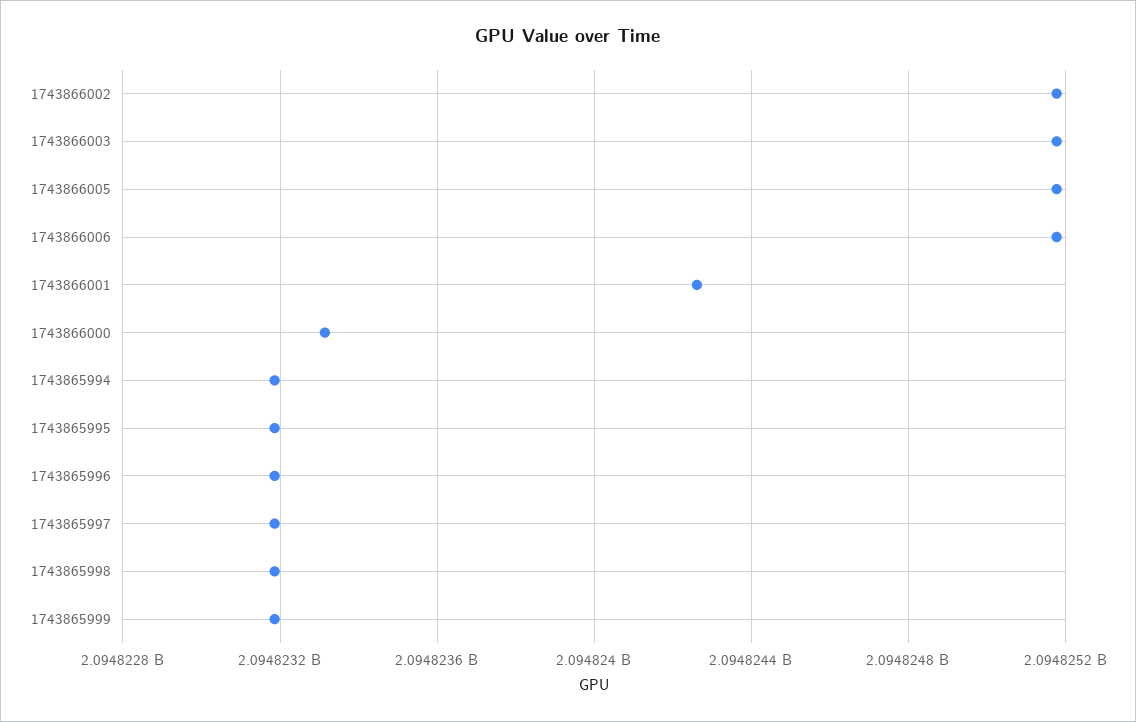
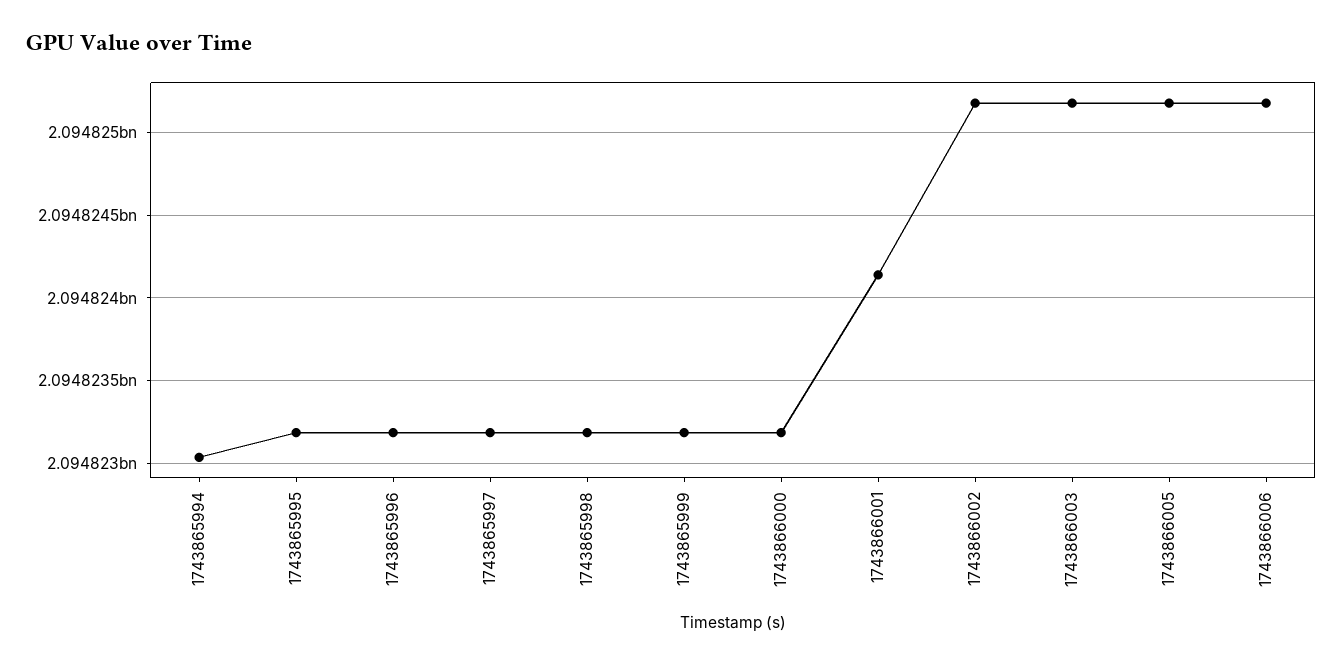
1743866001: 2094824250 -> 2094824150
1743866000: 2094823300 -> 2094823200
1743865994: 2094823200 -> 2094823050

